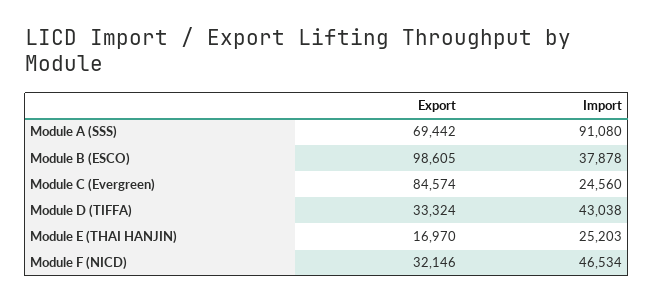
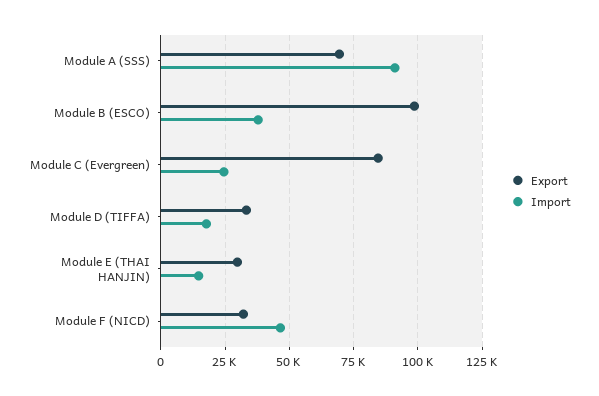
Import, Module D (TIFFA): 43038 -> 17500
Export, Module E (THAI HANJIN): 16970 -> 30000
Import, Module E (THAI HANJIN): 25203 -> 15000

